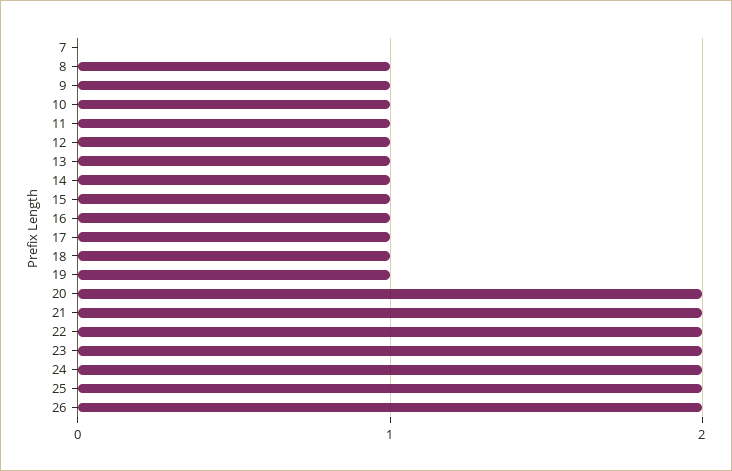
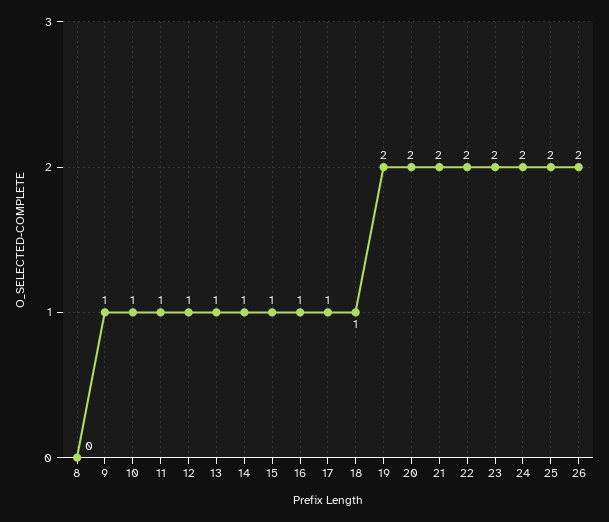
7: 0 -> none
8: 1 -> 0
19: 1 -> 2

